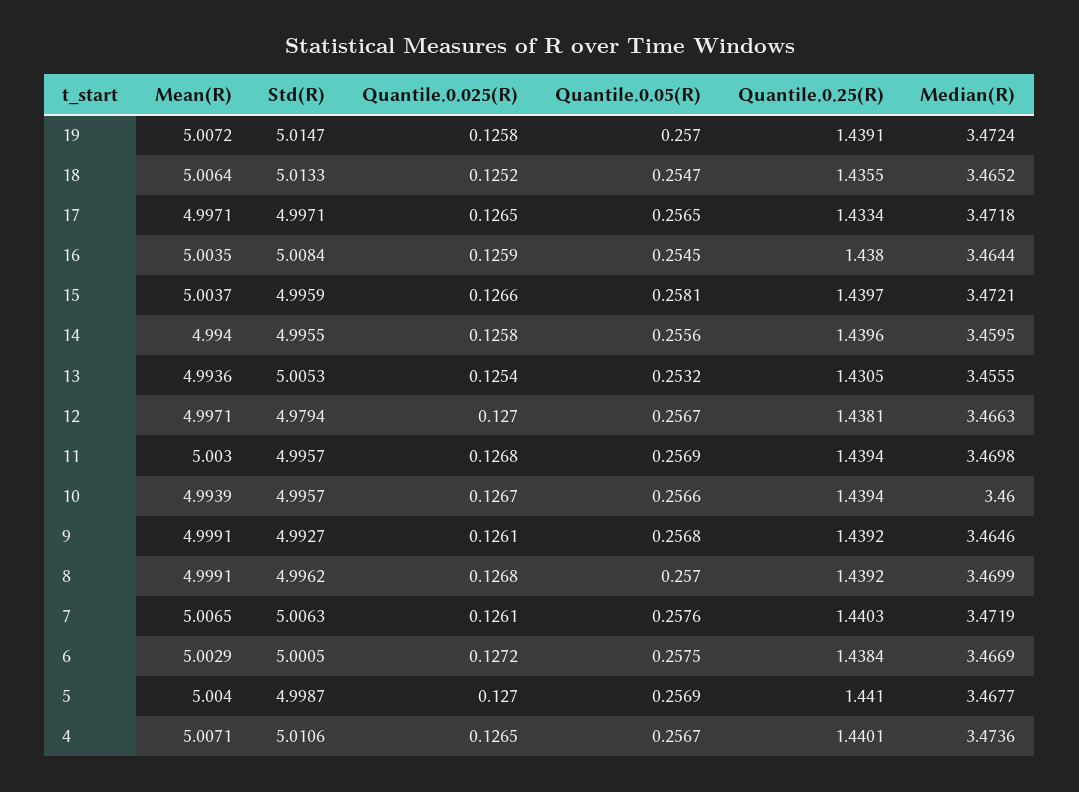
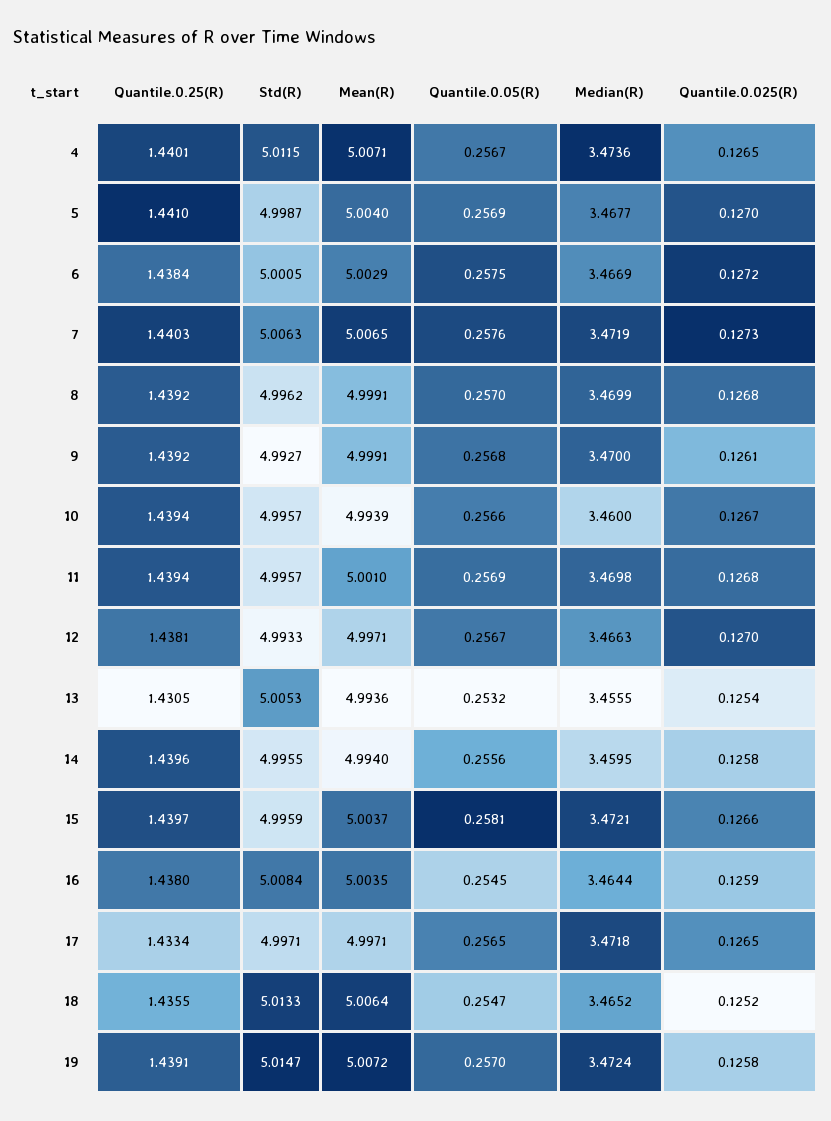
Std(R), 12: 4.9794 -> 4.9933
Mean(R), 11: 5.003 -> 5.001
Median(R), 9: 3.4646 -> 3.47
Quantile.0.025(R), 7: 0.1261 -> 0.1273
Std(R), 4: 5.0106 -> 5.0115

